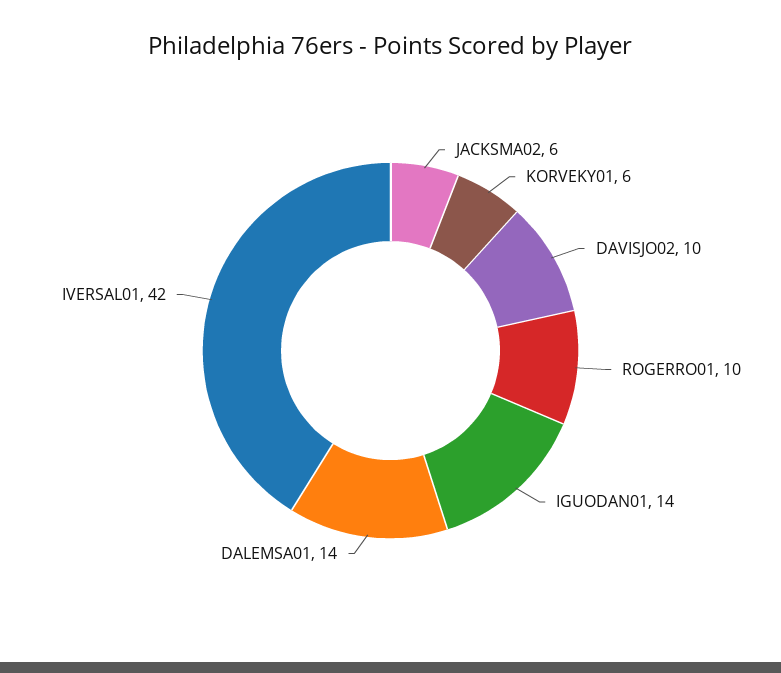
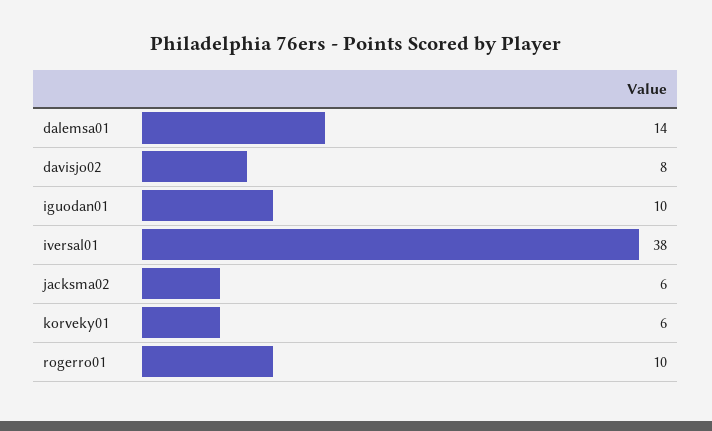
DAVISJO02: 10 -> 8
IGUODAN01: 14 -> 10
IVERSAL01: 42 -> 38

